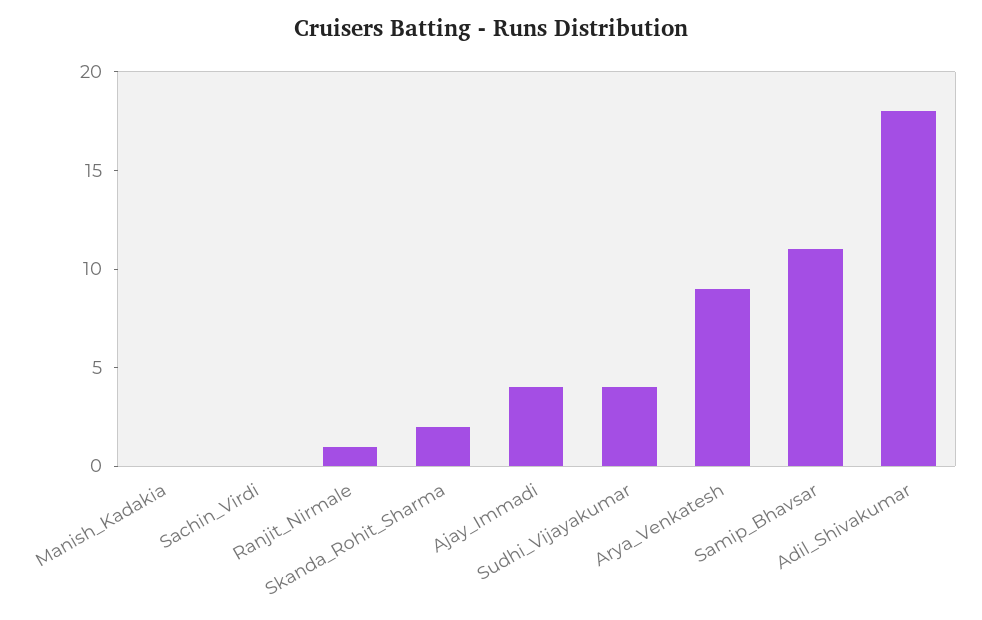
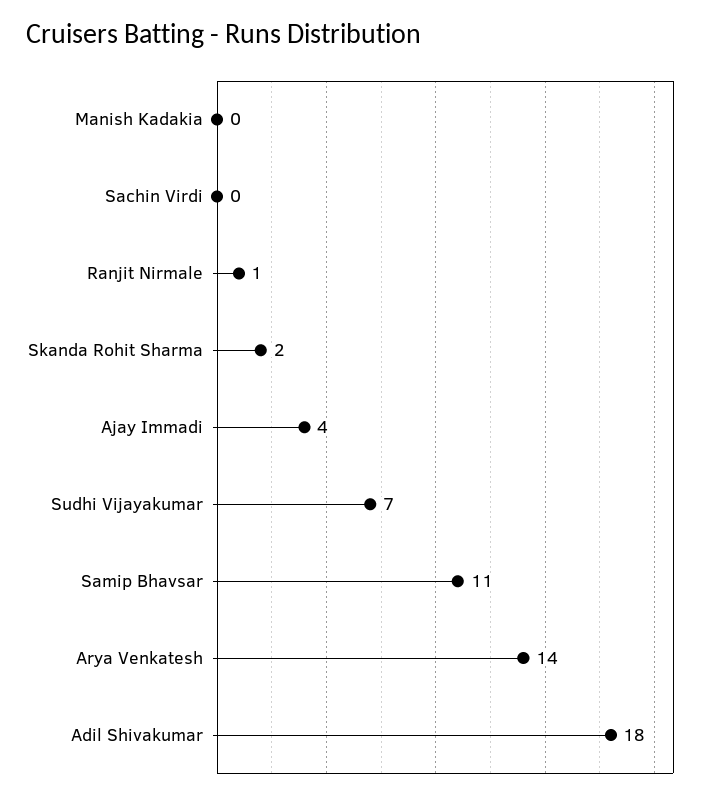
Sudhi_Vijayakumar: 4 -> 7
Arya_Venkatesh: 9 -> 14

